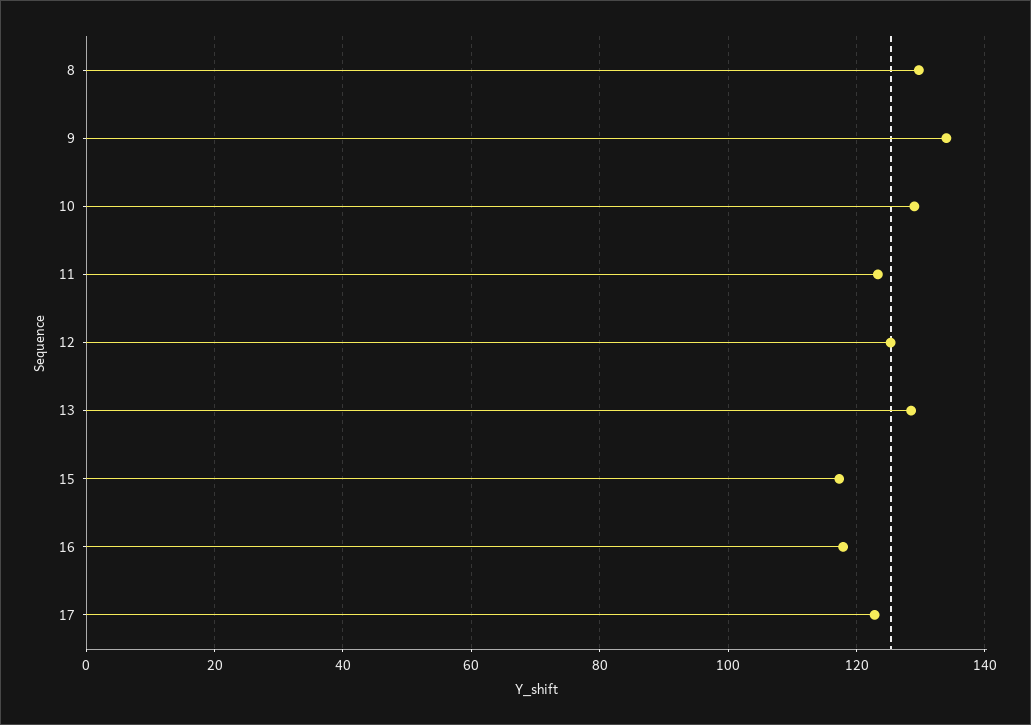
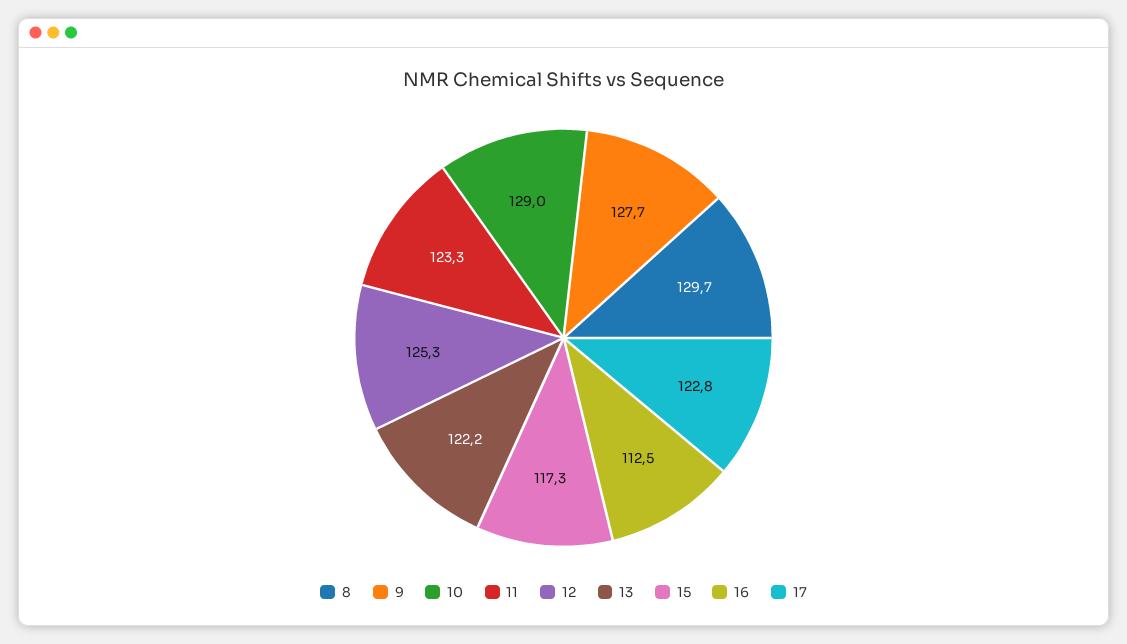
9: 134 -> 127.7
13: 128 -> 122.2
16: 118 -> 112.5

